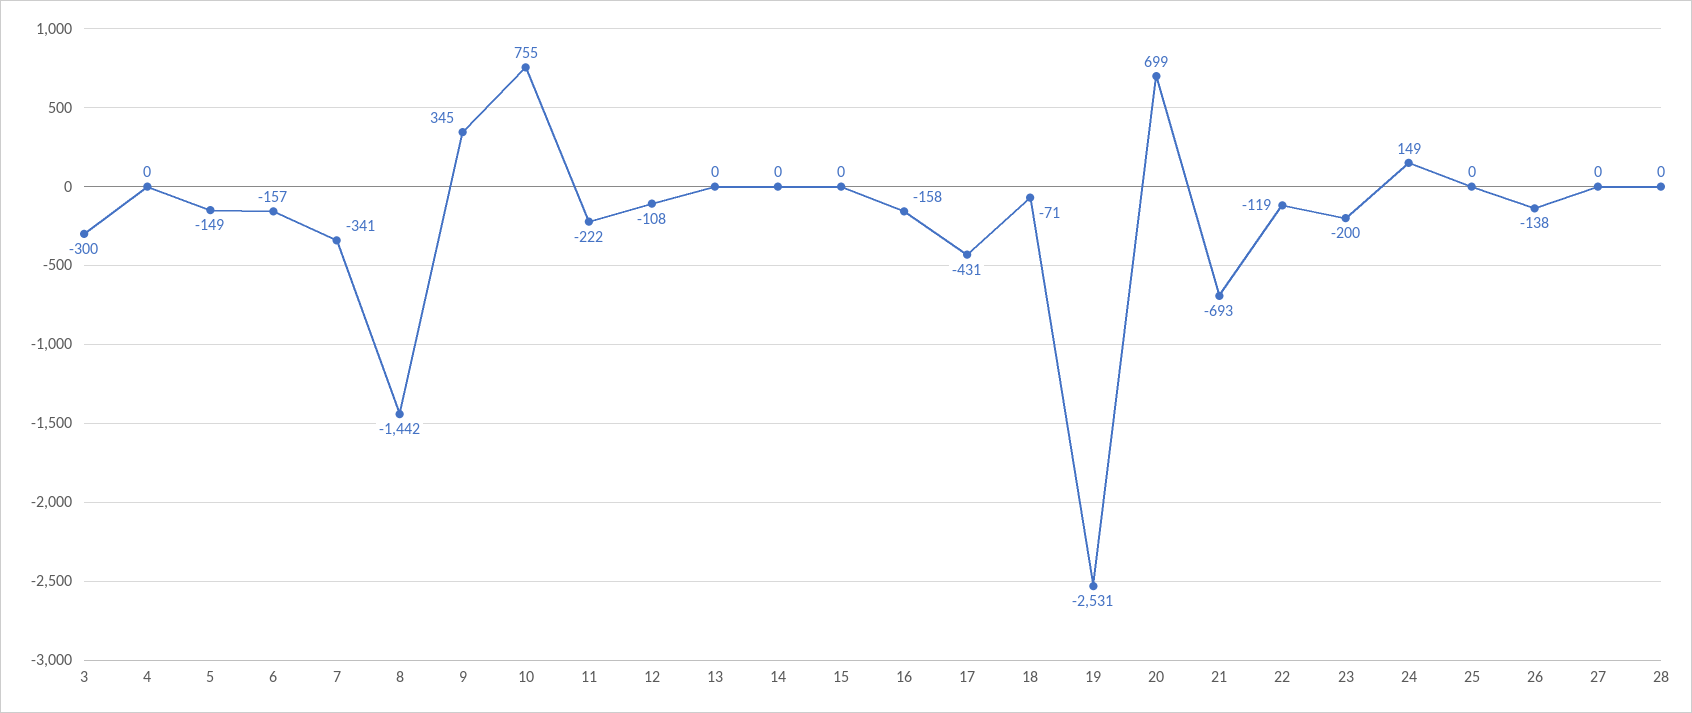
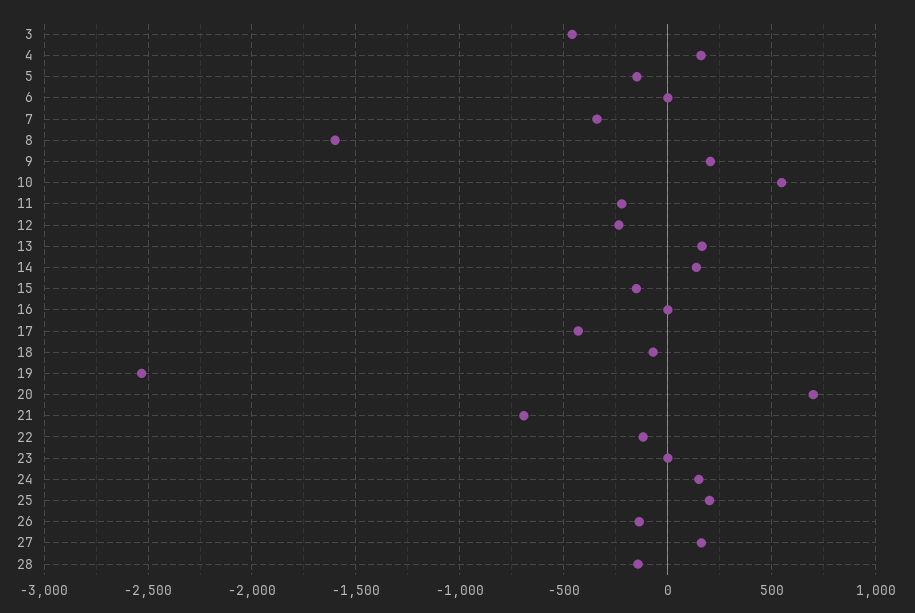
3: -300 -> -450
4: 0 -> 150
6: -157 -> 0
8: -1442 -> -1600
9: 345 -> 200
10: 755 -> 550
12: -108 -> -250
13: 0 -> 150
14: 0 -> 150
15: 0 -> -150
16: -158 -> 0
23: -200 -> 0
25: 0 -> 200
27: 0 -> 150
28: 0 -> -150

